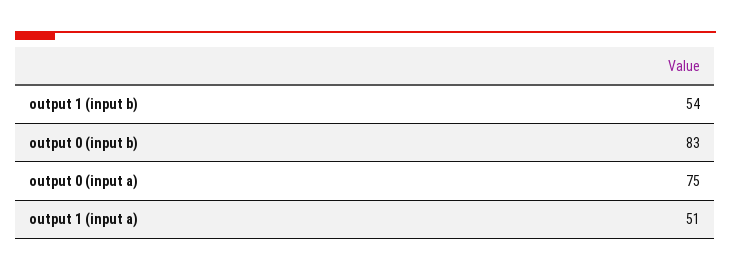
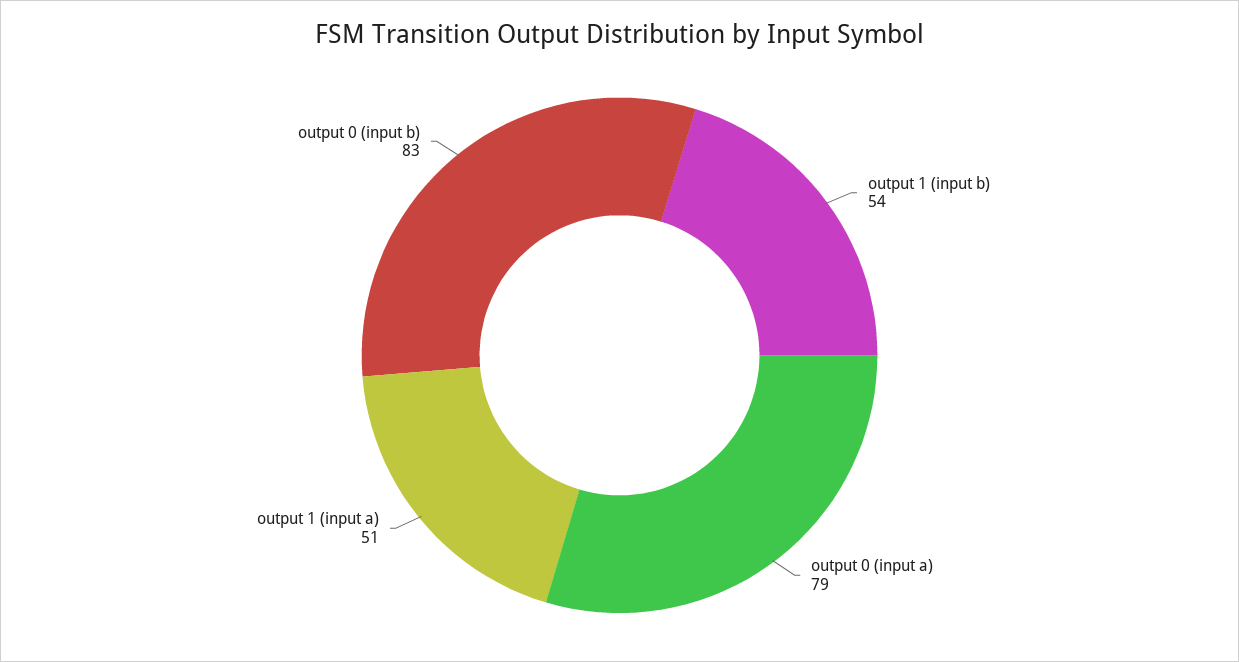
output 0 (input a): 75 -> 79

